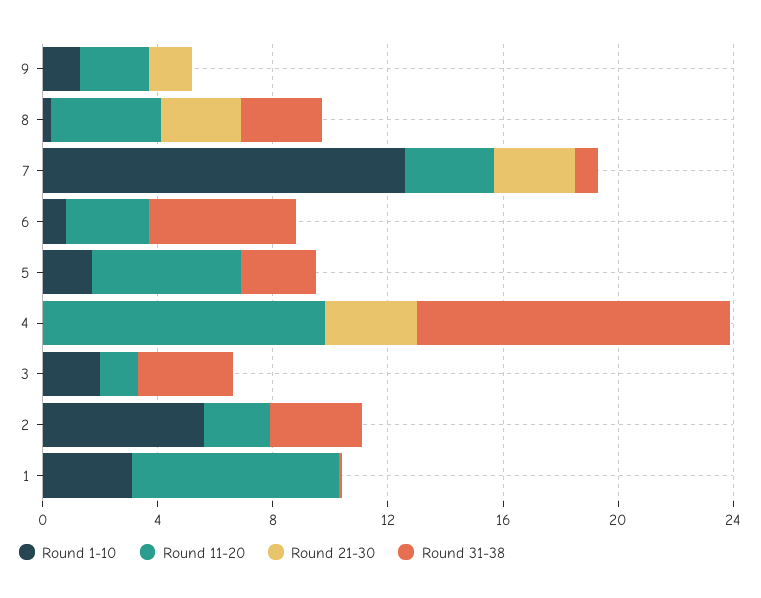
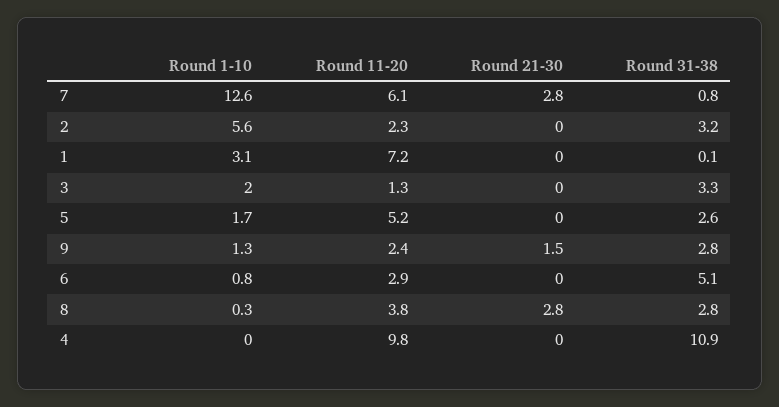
Round 31-38, 9: 0 -> 2.8
Round 11-20, 7: 3 -> 6.1
Round 21-30, 4: 3 -> 0

